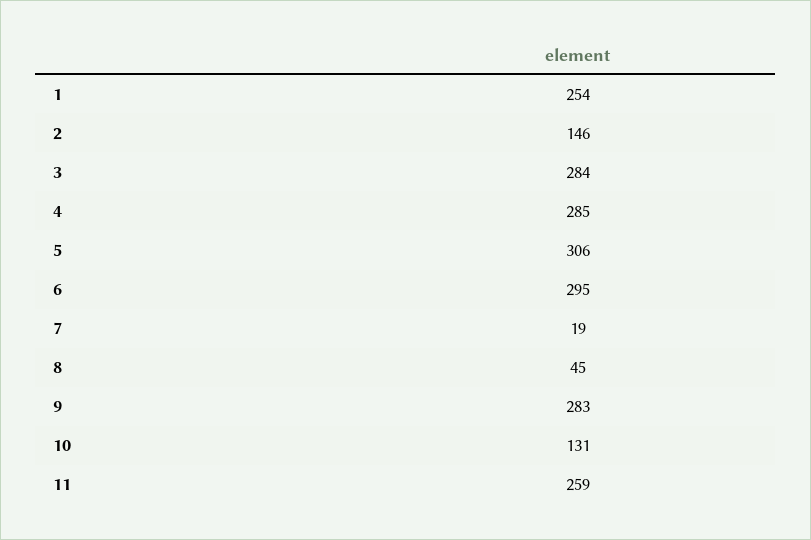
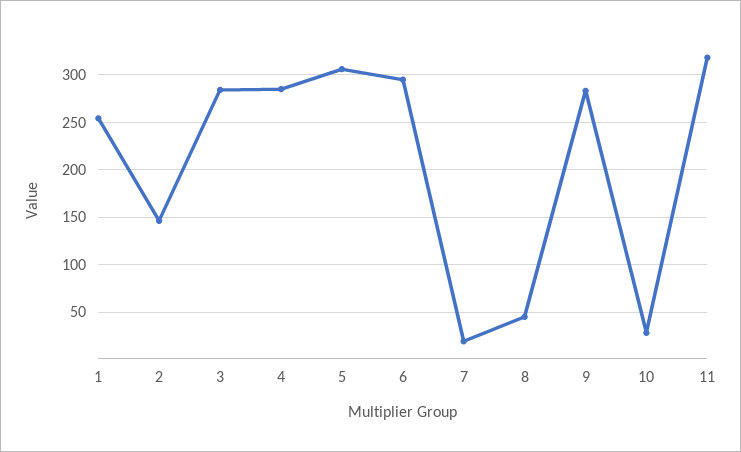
10: 131 -> 30
11: 259 -> 320

